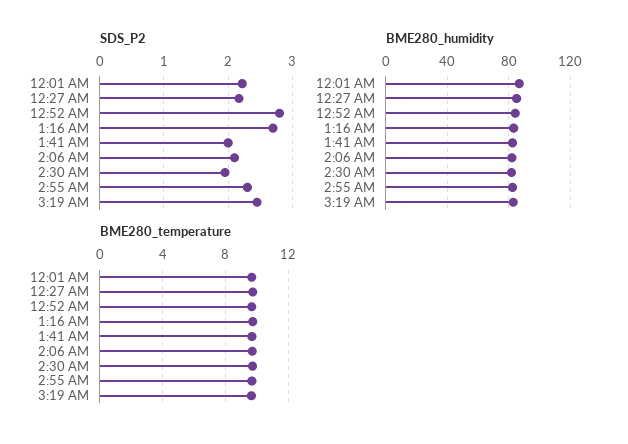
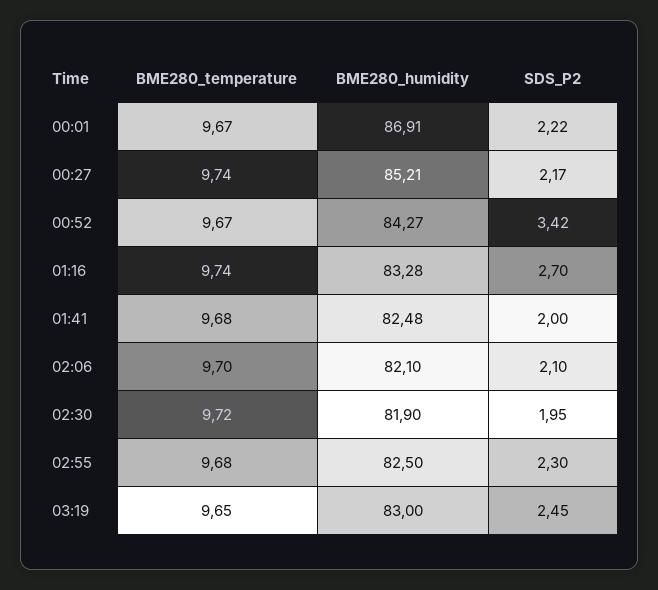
SDS_P2, 12:52 AM: 2.8 -> 3.42

